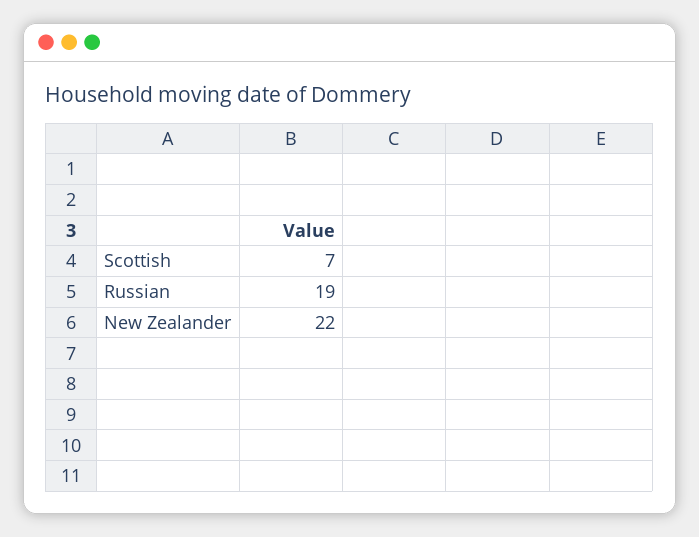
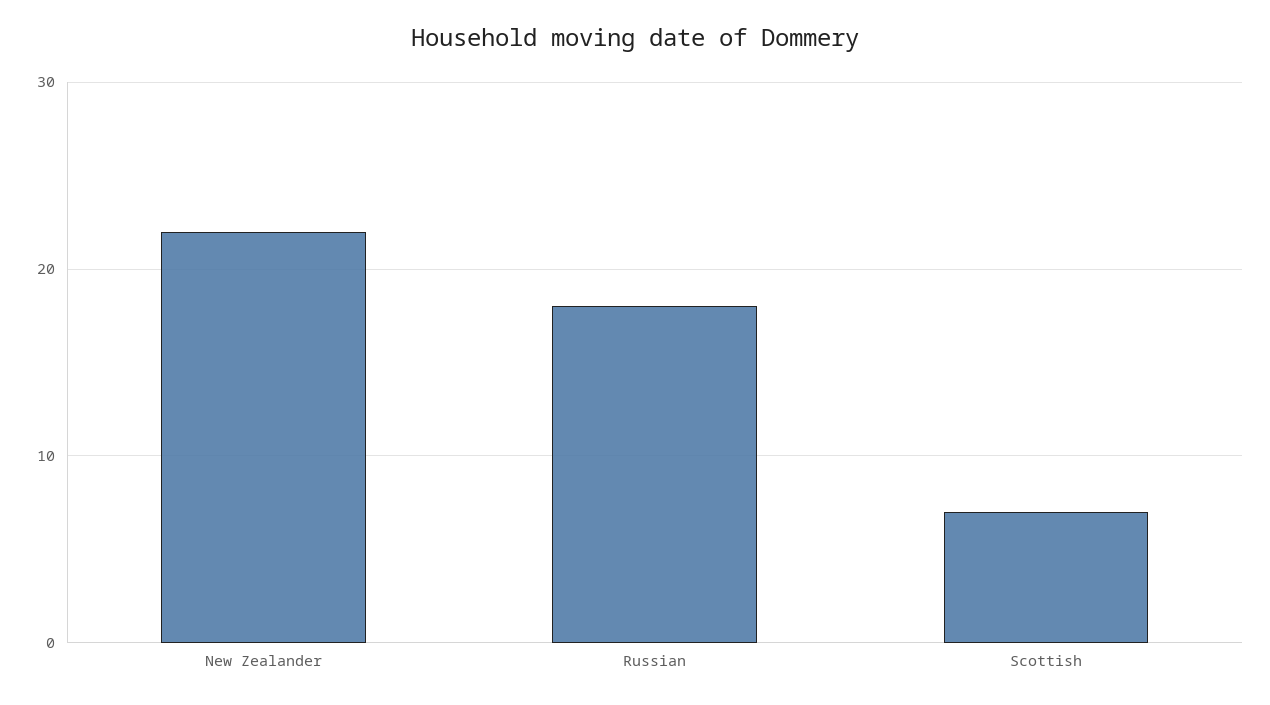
Russian: 19 -> 18

